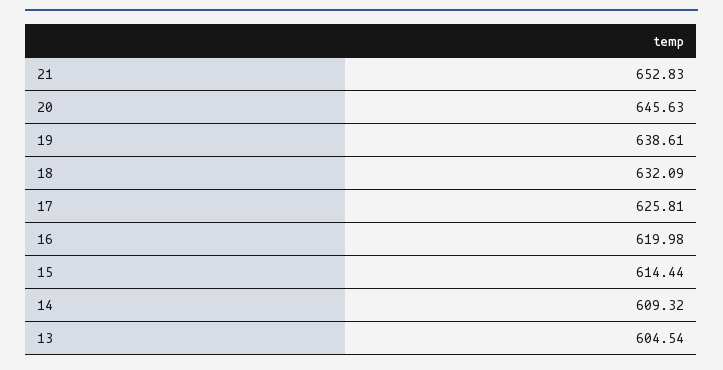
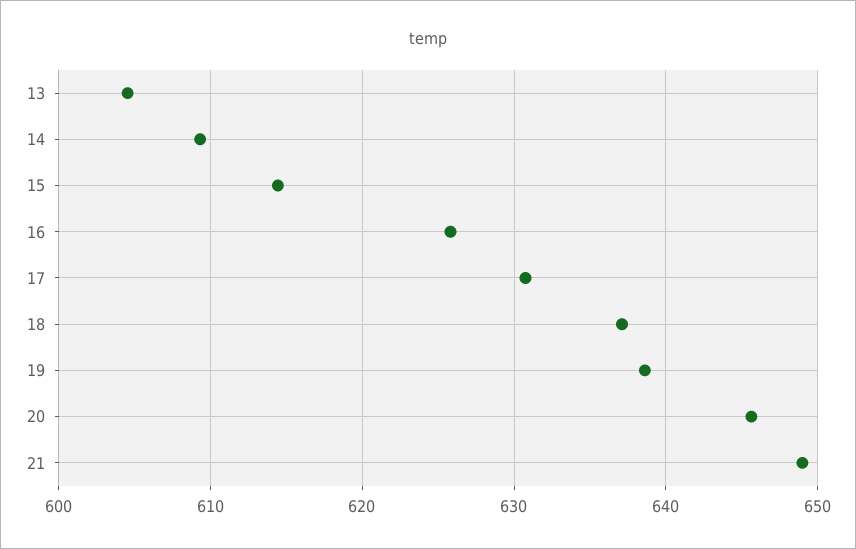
21: 652.83 -> 649
18: 632.09 -> 637
17: 625.81 -> 631
16: 619.98 -> 626

